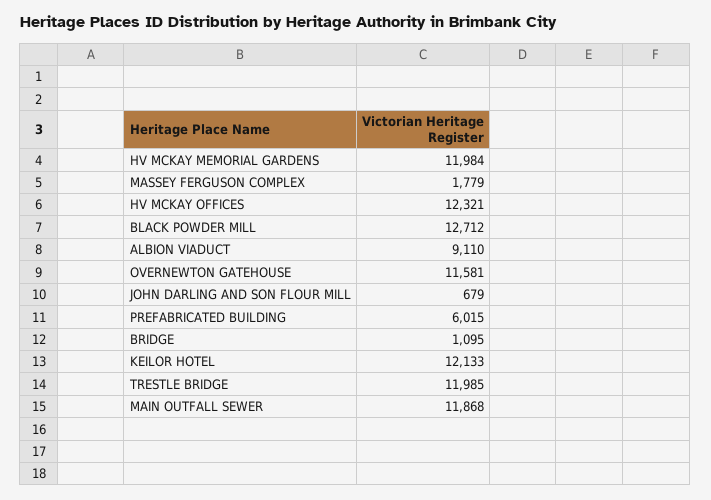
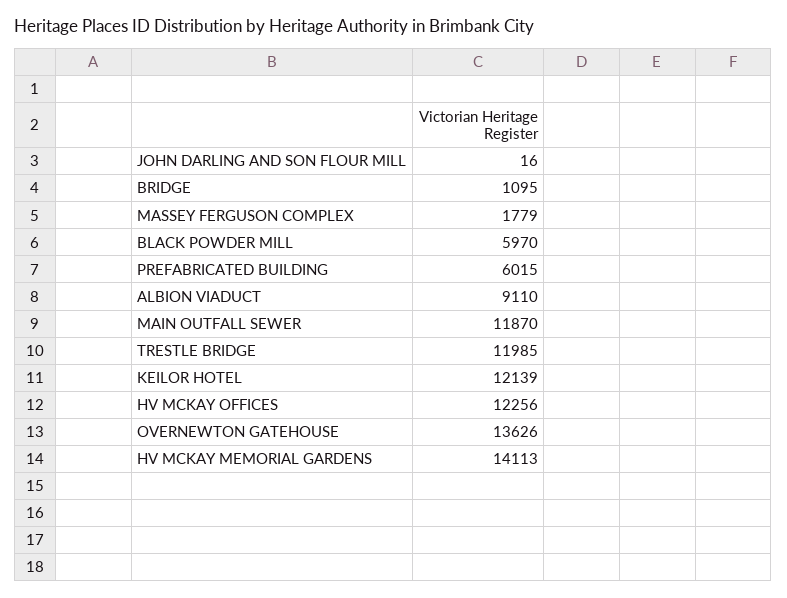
HV MCKAY MEMORIAL GARDENS: 11984 -> 14113
HV MCKAY OFFICES: 12321 -> 12256
BLACK POWDER MILL: 12712 -> 5970
OVERNEWTON GATEHOUSE: 11581 -> 13626
JOHN DARLING AND SON FLOUR MILL: 679 -> 16
KEILOR HOTEL: 12133 -> 12139
MAIN OUTFALL SEWER: 11868 -> 11870

